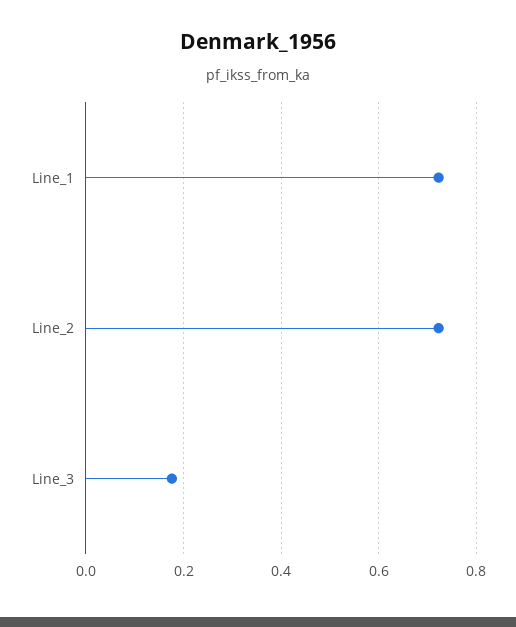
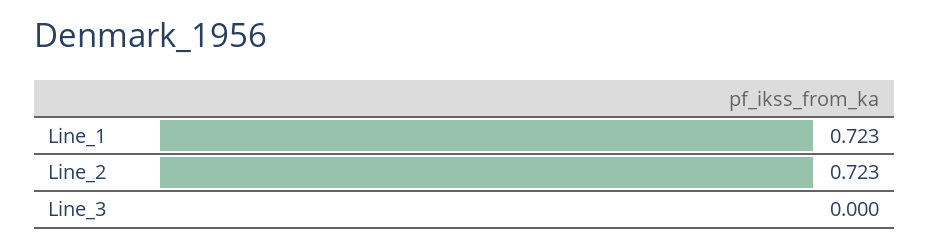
Line_3: 0.18 -> 0

